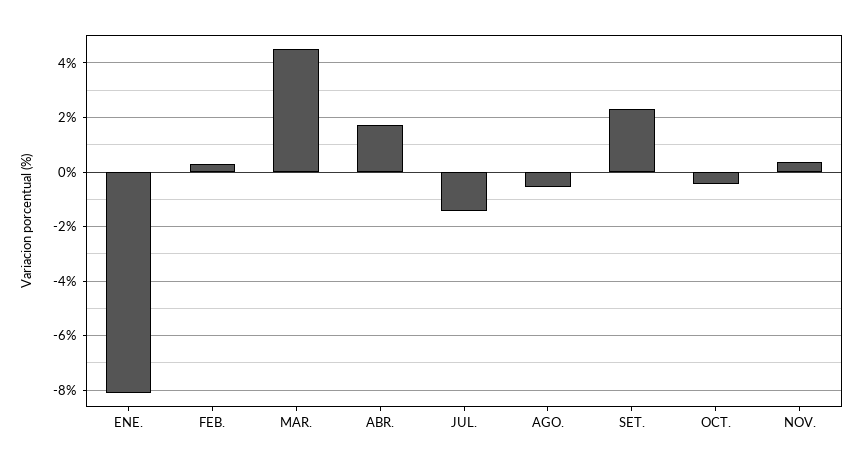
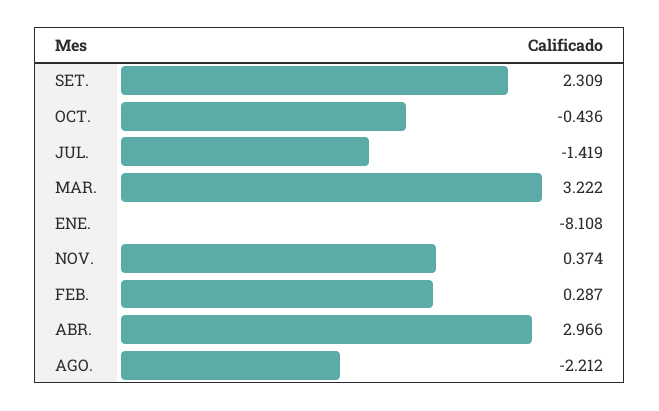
MAR.: 4.5 -> 3.222
ABR.: 1.75 -> 2.966
AGO.: -0.5 -> -2.212

